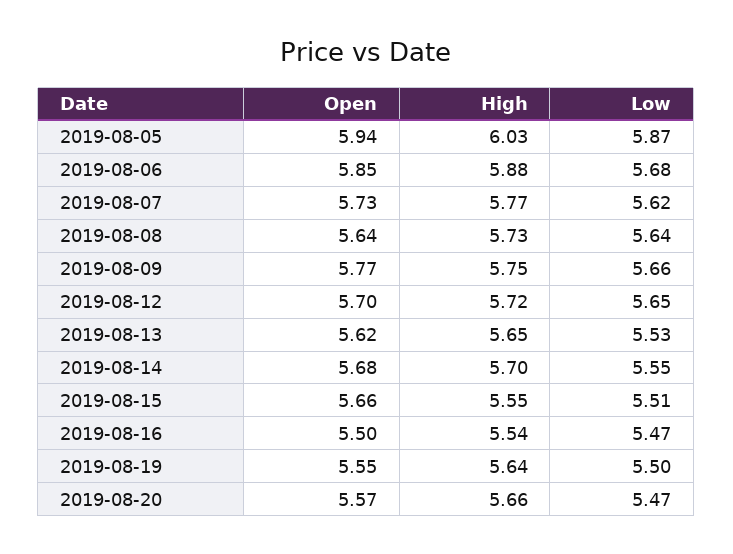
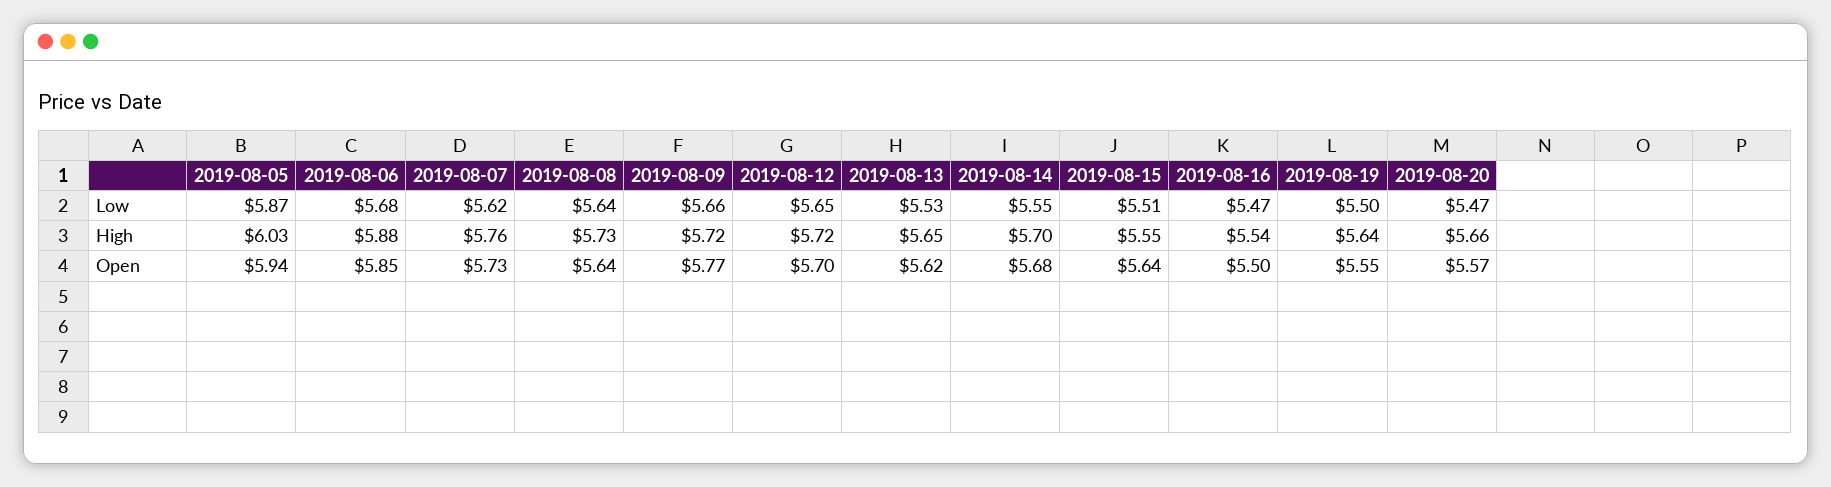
High, 2019-08-07: 5.77 -> 5.76
High, 2019-08-09: 5.75 -> 5.72
Open, 2019-08-15: 5.66 -> 5.64

